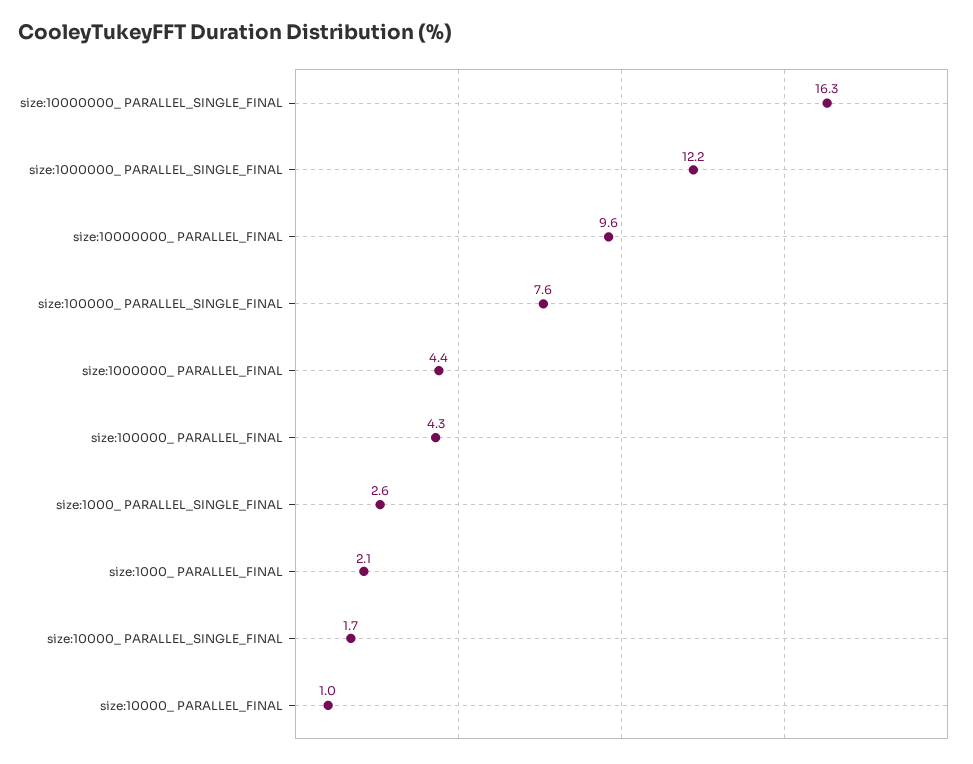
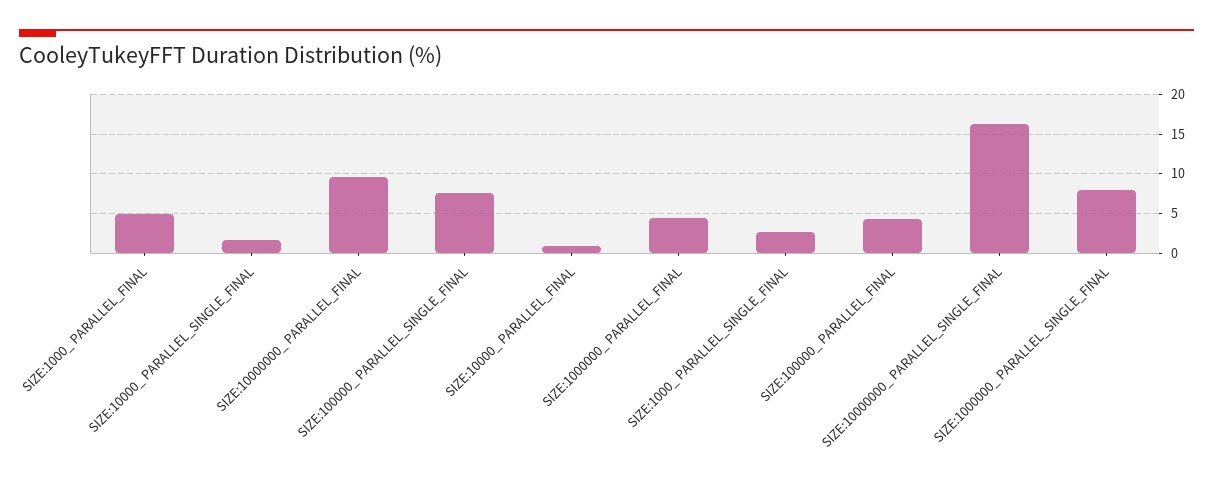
size:1000000_ PARALLEL_SINGLE_FINAL: 12.2 -> 8
size:1000_ PARALLEL_FINAL: 2.1 -> 5

